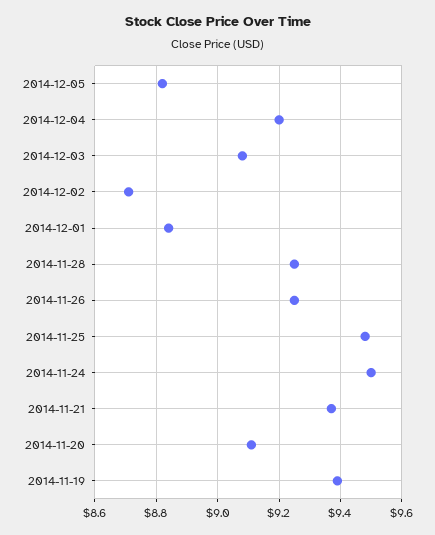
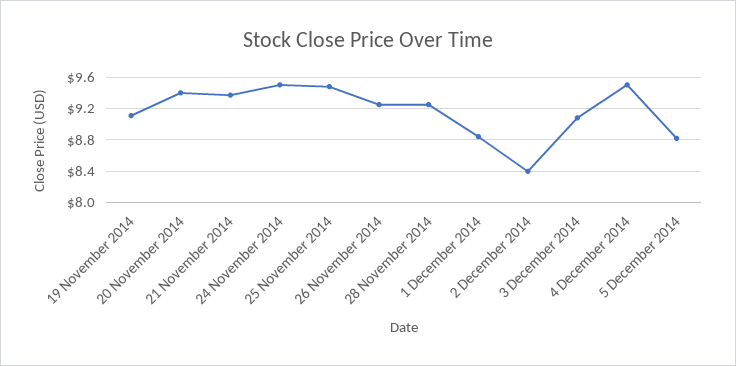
2014-12-04: 9.2 -> 9.5
2014-12-02: 8.7 -> 8.4
2014-11-20: 9.1 -> 9.4
2014-11-19: 9.4 -> 9.1

